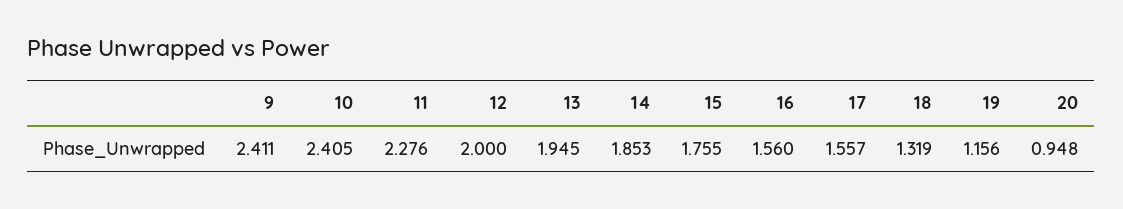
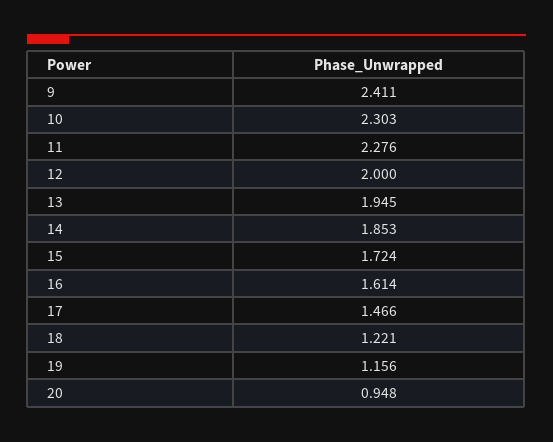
10: 2.405 -> 2.303
15: 1.755 -> 1.724
16: 1.56 -> 1.614
17: 1.557 -> 1.466
18: 1.319 -> 1.221

